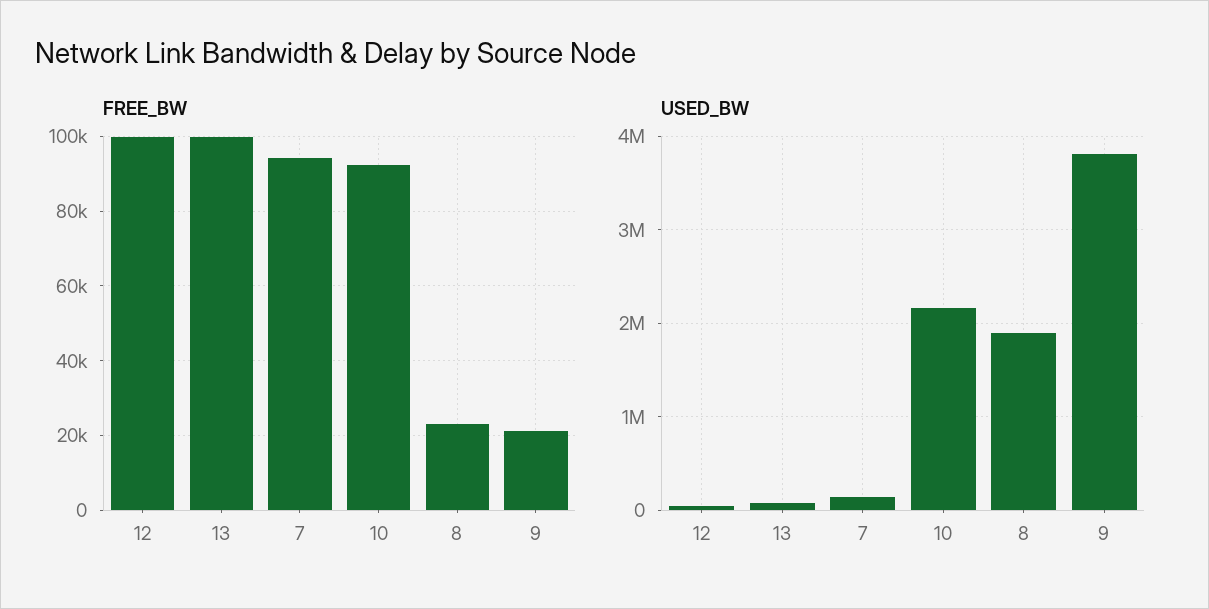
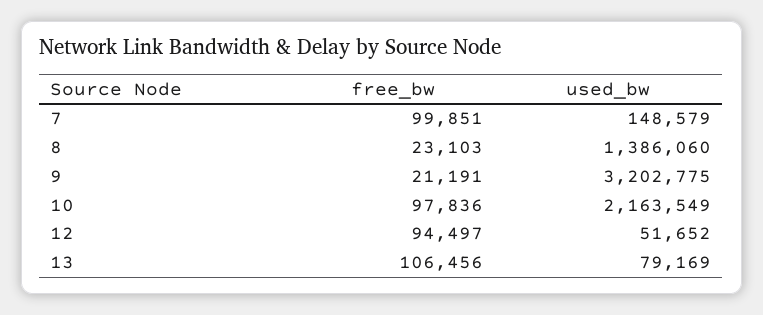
FREE_BW, 12: 100000 -> 94497
FREE_BW, 13: 100000 -> 106456
FREE_BW, 7: 94000 -> 99851
FREE_BW, 10: 92000 -> 97836
USED_BW, 8: 1900000 -> 1386060
USED_BW, 9: 3800000 -> 3202775

